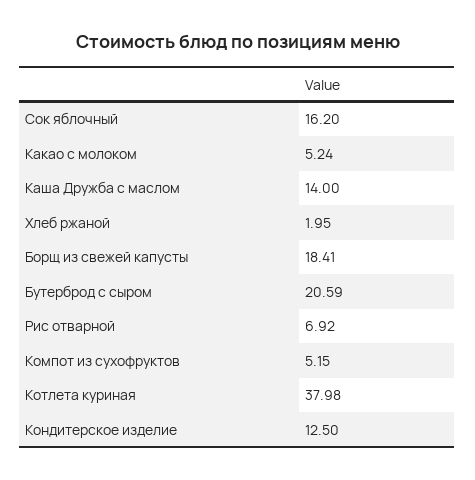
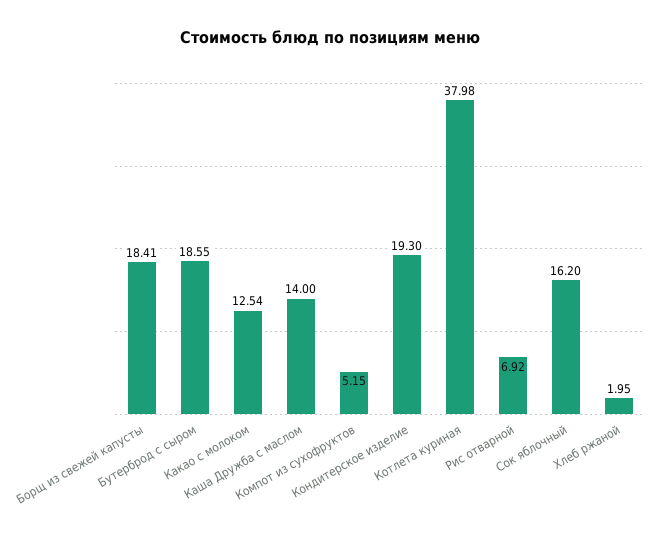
Какао с молоком: 5.24 -> 12.54
Бутерброд с сыром: 20.59 -> 18.55
Кондитерское изделие: 12.5 -> 19.3

